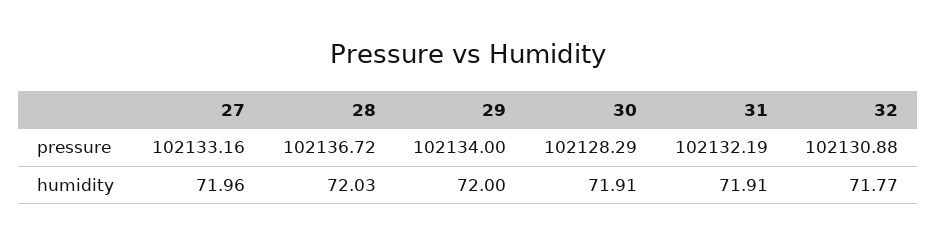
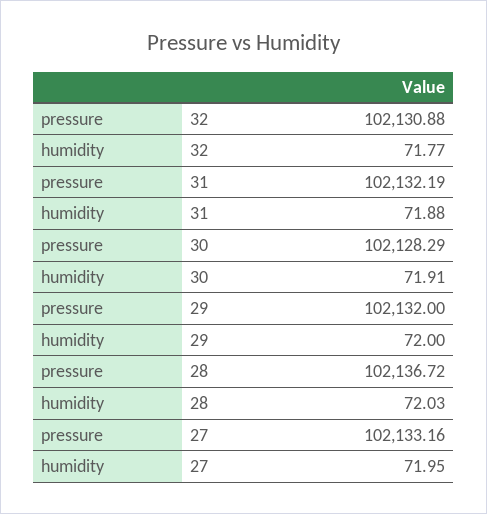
29, pressure: 102134 -> 102132
27, humidity: 71.96 -> 71.95
31, humidity: 71.91 -> 71.88

